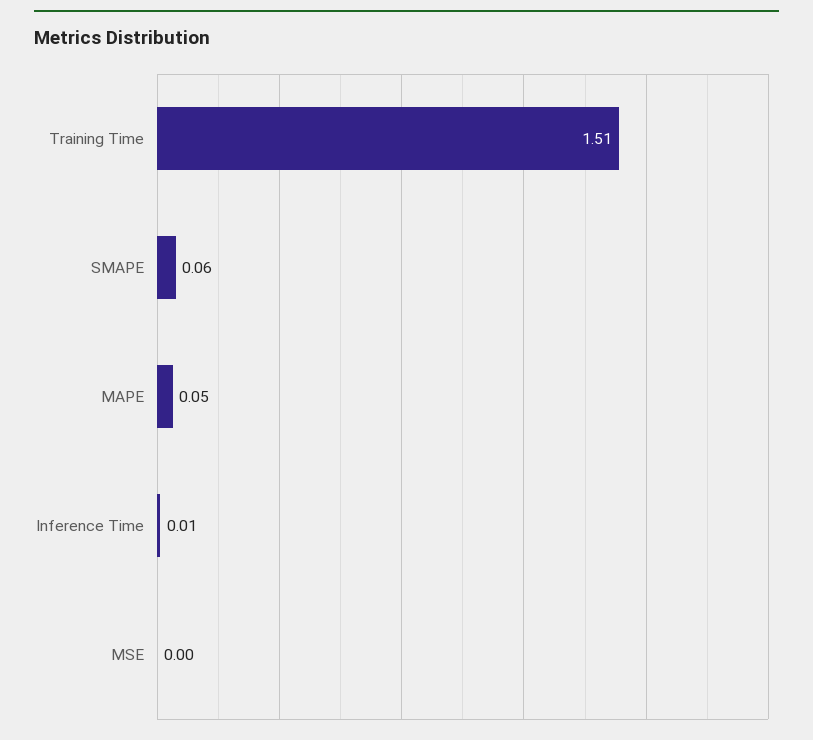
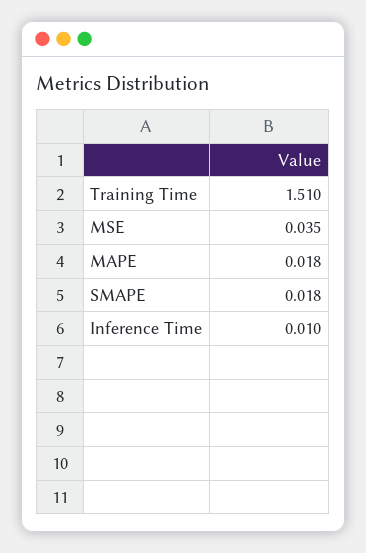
SMAPE: 0.06 -> 0.018
MAPE: 0.05 -> 0.018
MSE: 0 -> 0.035

